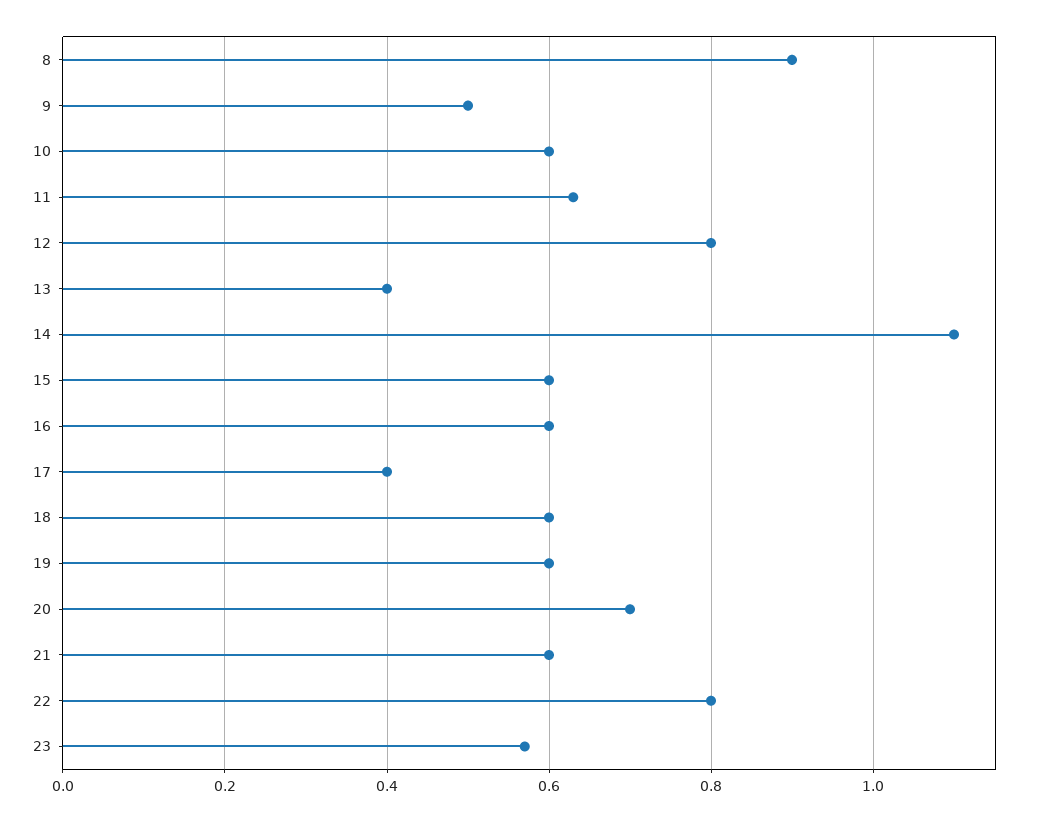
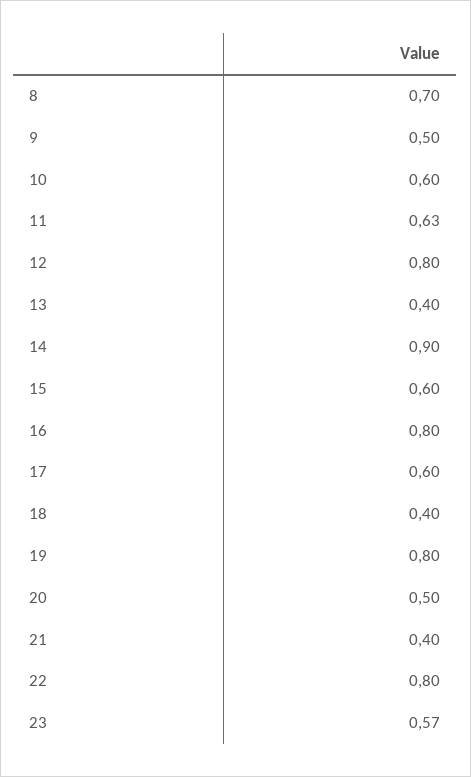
8: 0.9 -> 0.7
14: 1.1 -> 0.9
16: 0.6 -> 0.8
17: 0.4 -> 0.6
18: 0.6 -> 0.4
19: 0.6 -> 0.8
20: 0.7 -> 0.5
21: 0.6 -> 0.4

